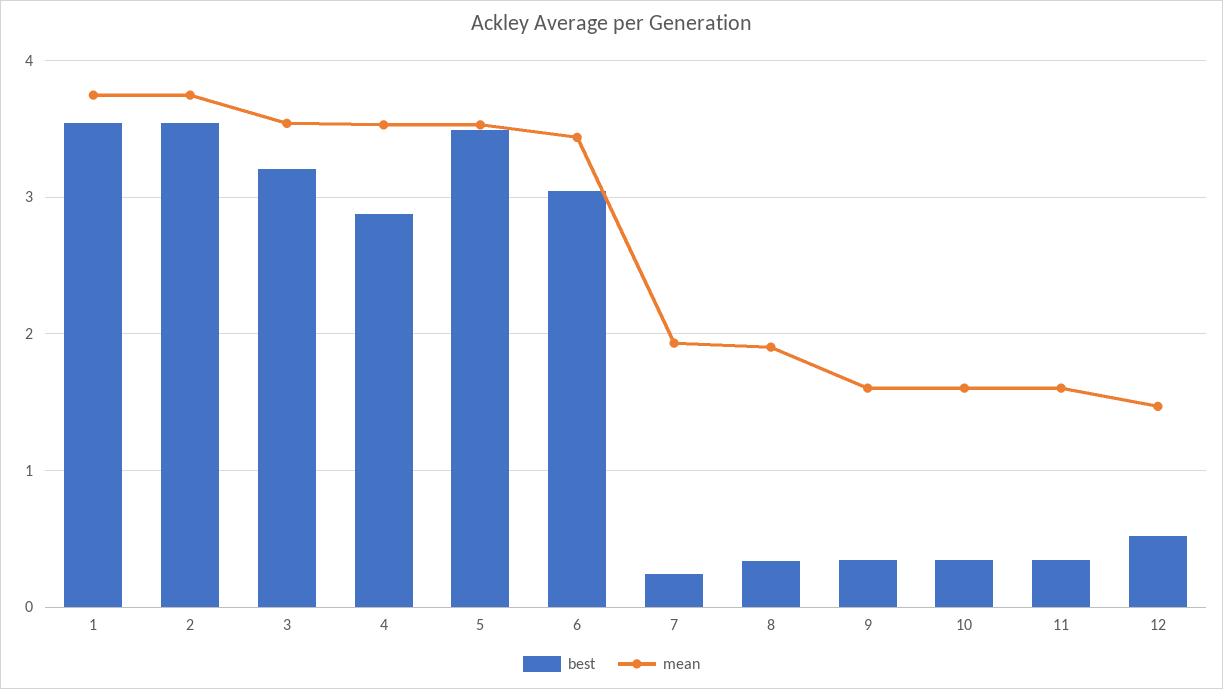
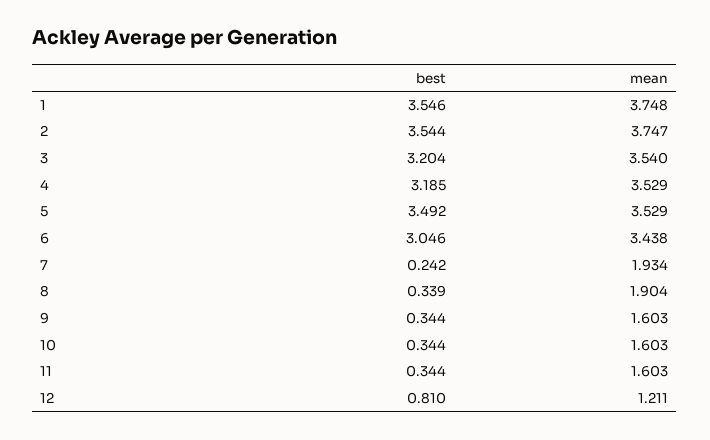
best, 4: 2.9 -> 3.185
best, 12: 0.5 -> 0.81
mean, 12: 1.5 -> 1.211

